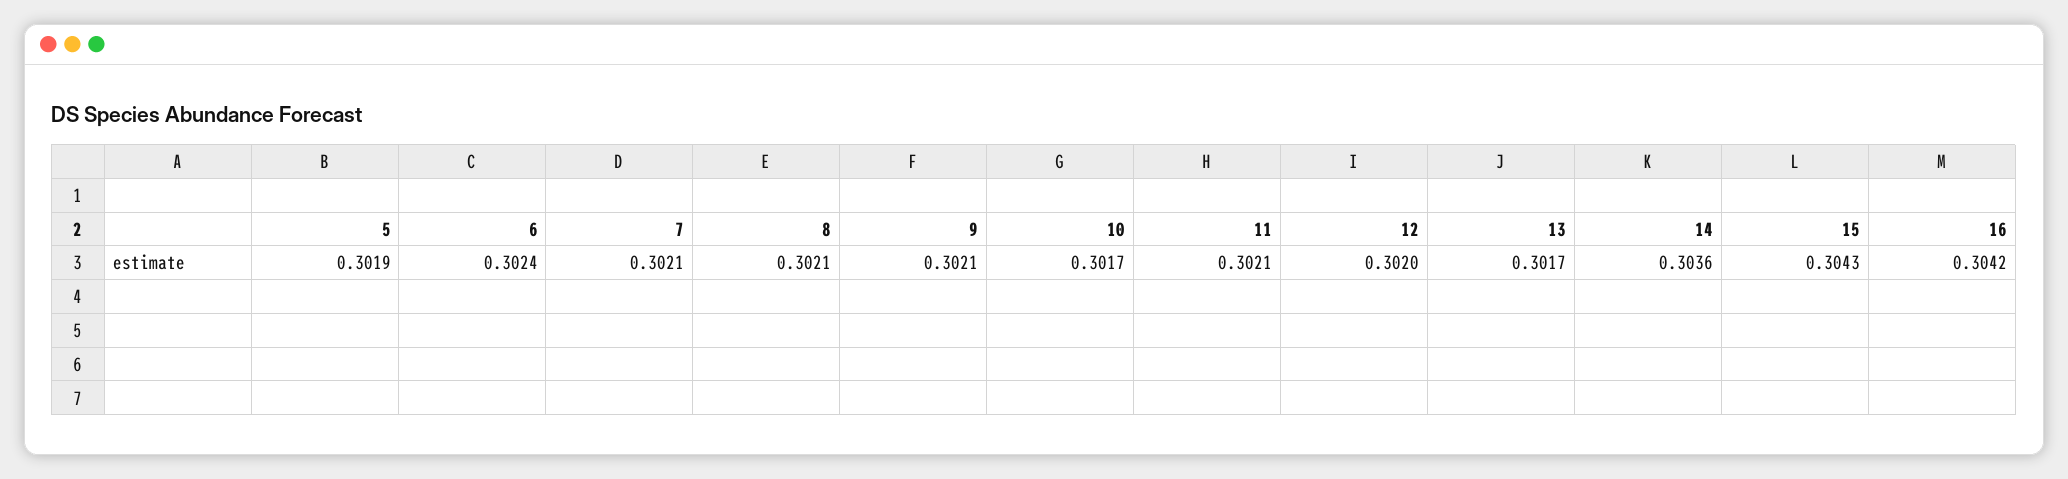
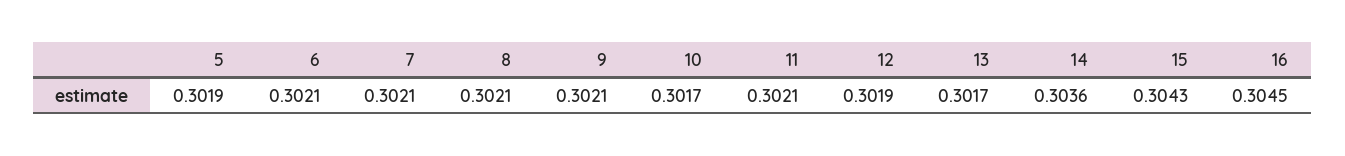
6: 0.3024 -> 0.3021
12: 0.302 -> 0.3019
16: 0.3042 -> 0.3045

